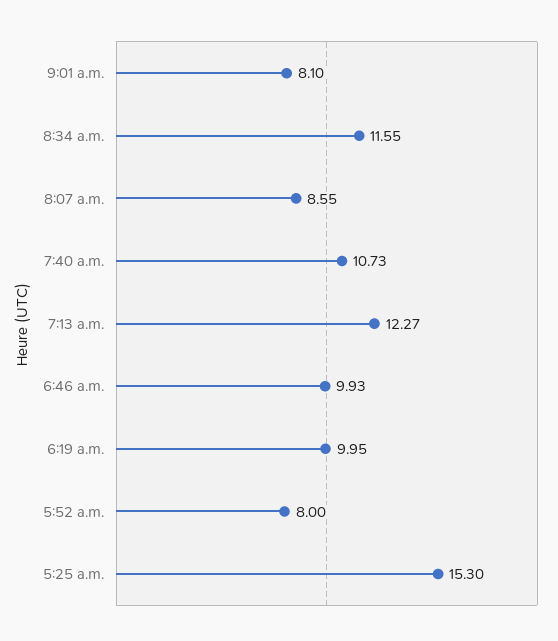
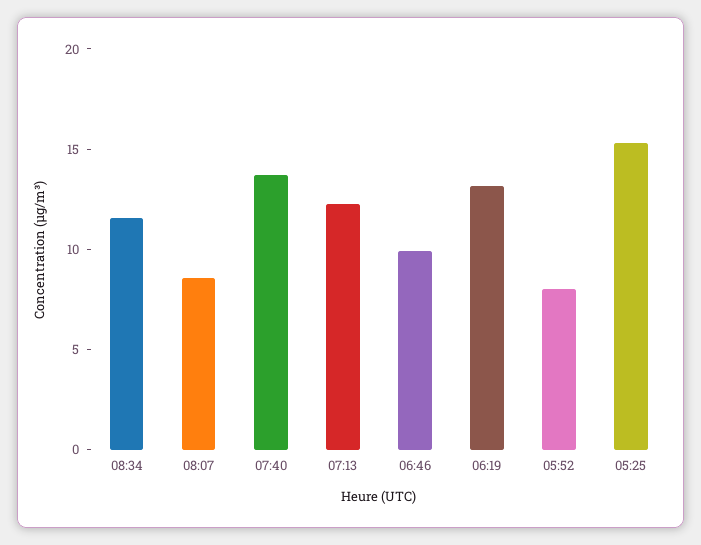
9:01 a.m.: 8.1 -> none
7:40 a.m.: 10.73 -> 14
6:19 a.m.: 9.95 -> 13

